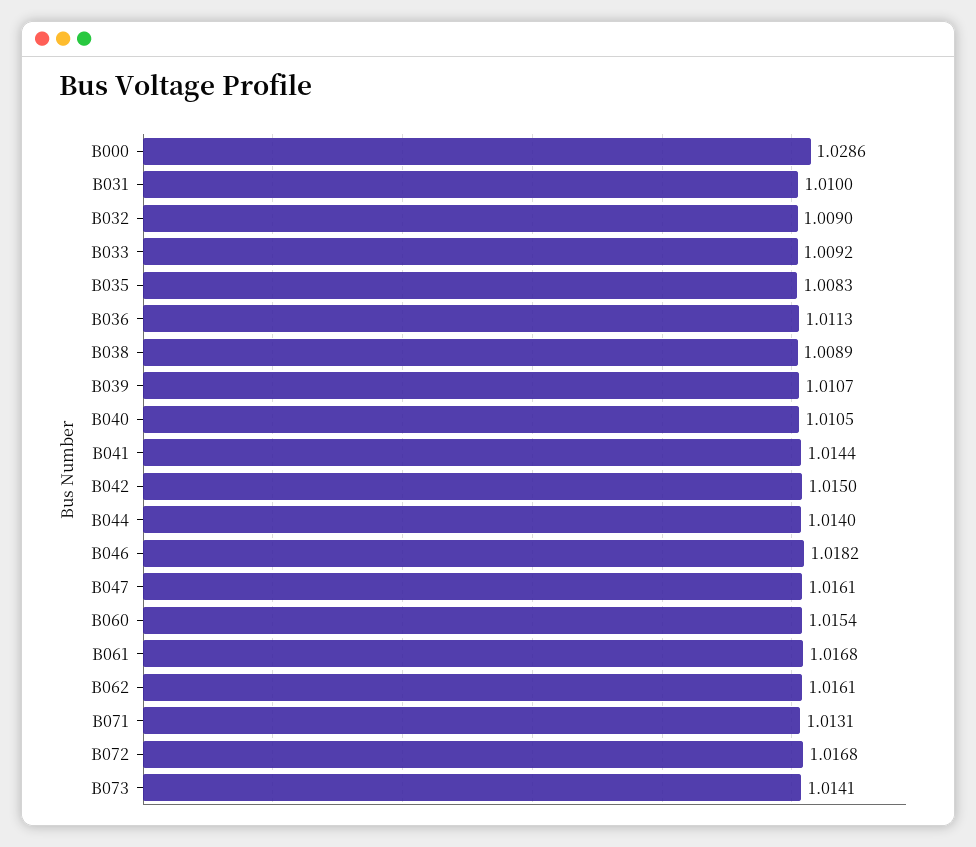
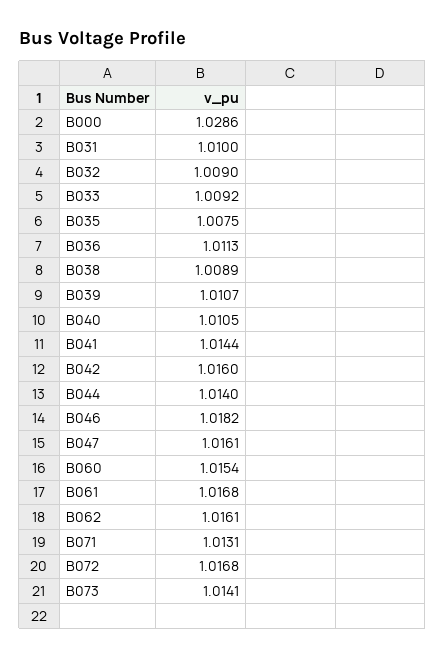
B035: 1.0083 -> 1.0075
B042: 1.015 -> 1.016

